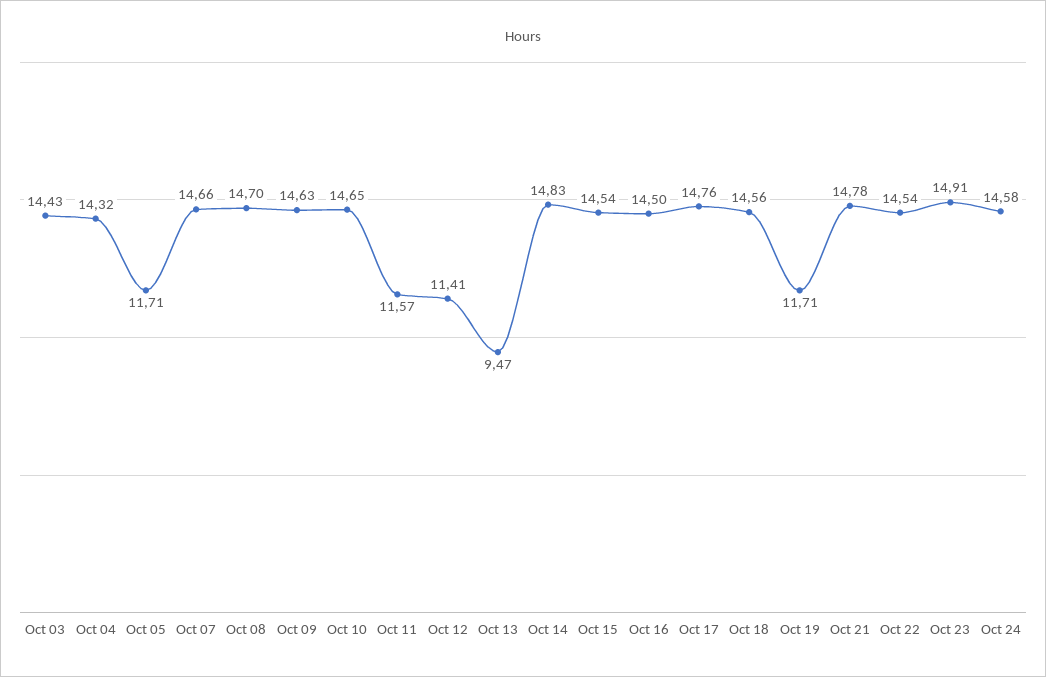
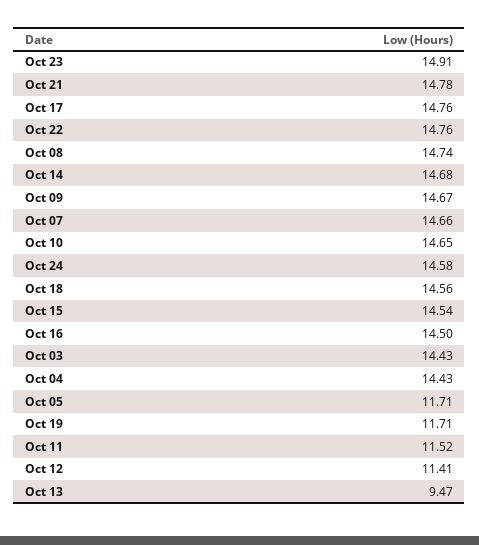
Oct 04: 14.32 -> 14.43
Oct 08: 14.7 -> 14.74
Oct 09: 14.63 -> 14.67
Oct 11: 11.57 -> 11.52
Oct 14: 14.83 -> 14.68
Oct 22: 14.54 -> 14.76

